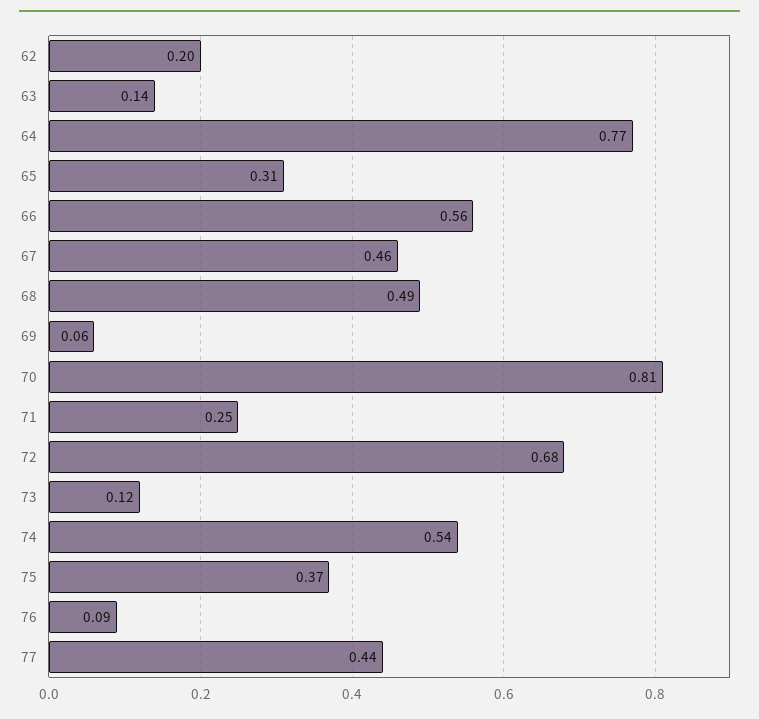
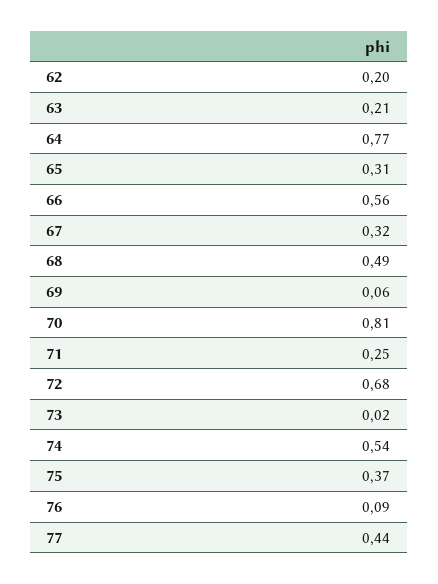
63: 0.14 -> 0.21
67: 0.46 -> 0.32
73: 0.12 -> 0.02

